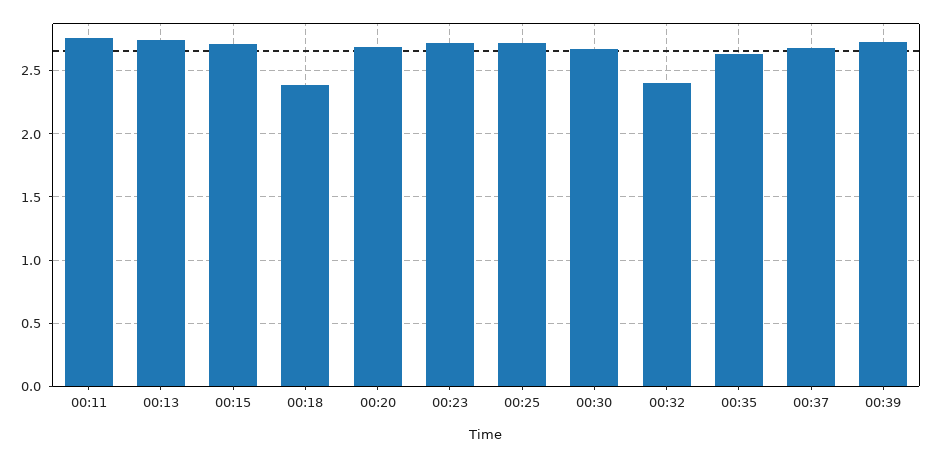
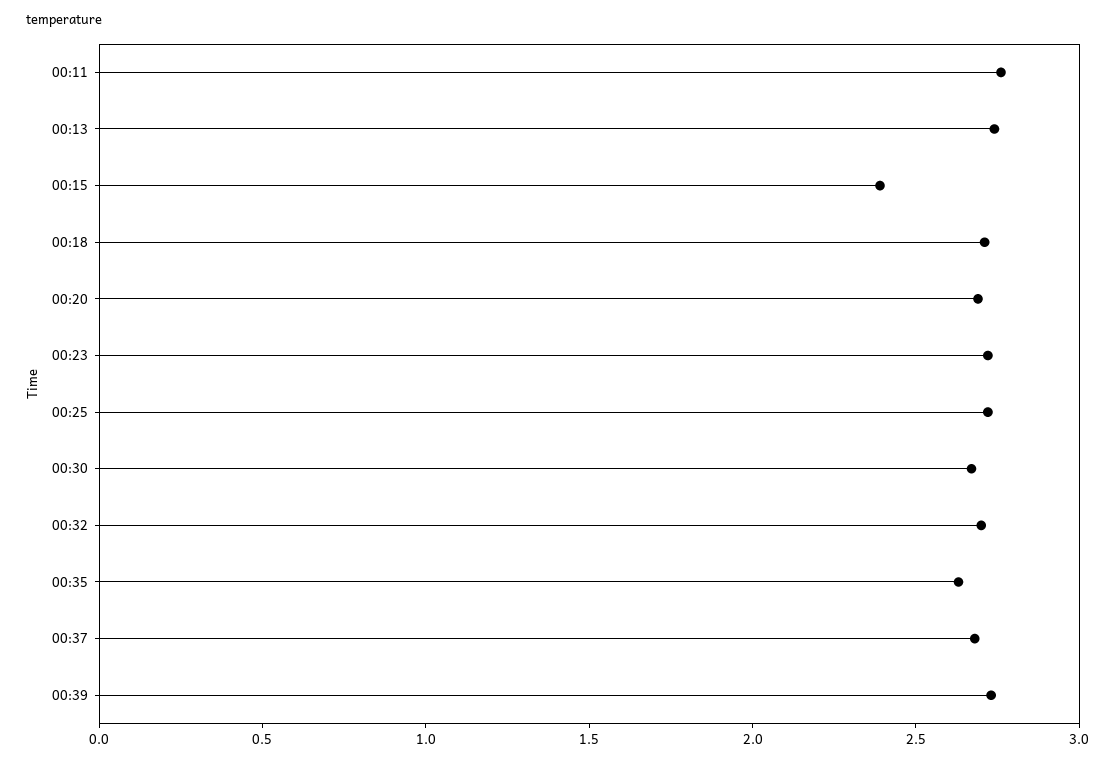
00:15: 2.7 -> 2.4
00:18: 2.4 -> 2.7
00:32: 2.4 -> 2.7

